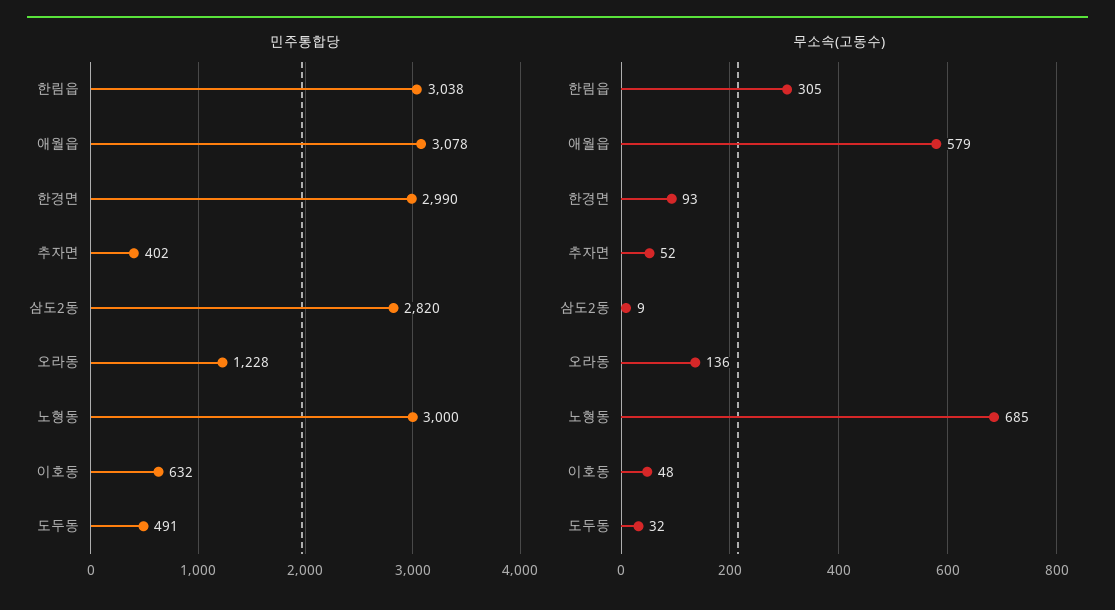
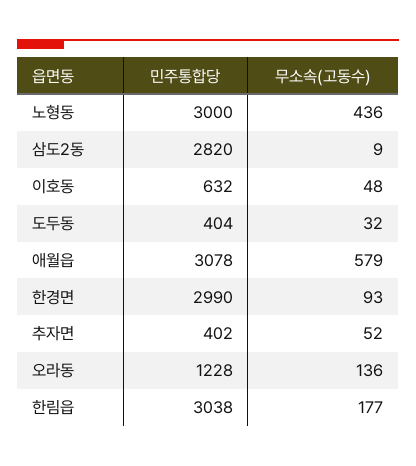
민주통합당, 도두동: 491 -> 404
무소속(고동수), 한림읍: 305 -> 177
무소속(고동수), 노형동: 685 -> 436

